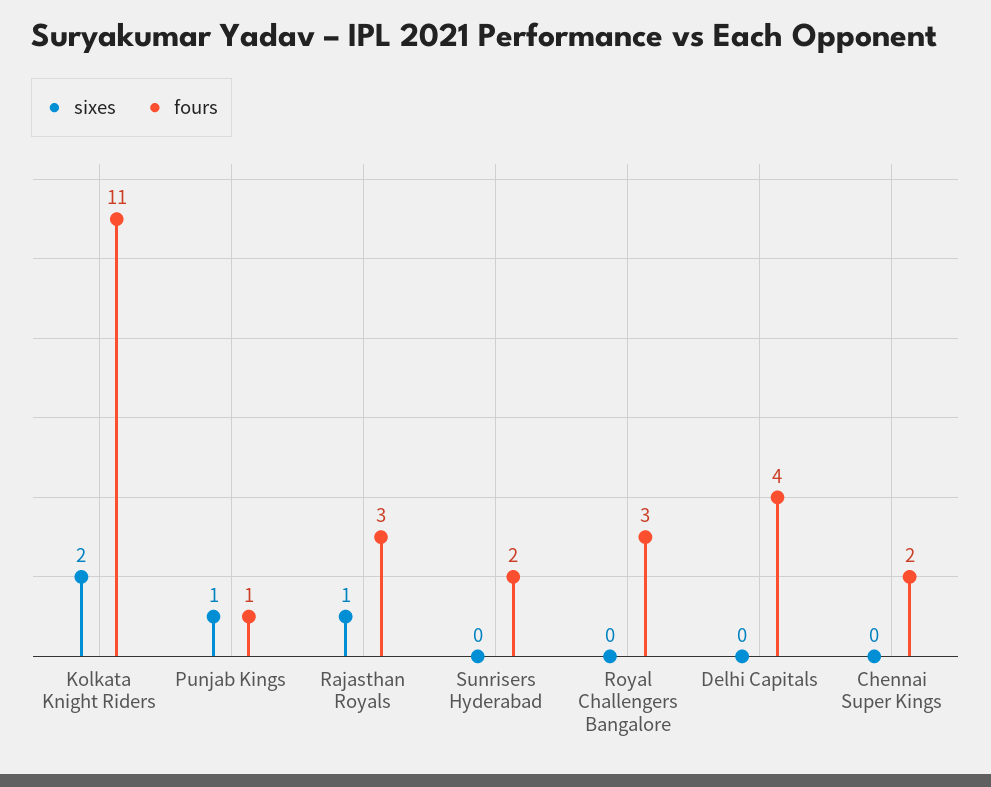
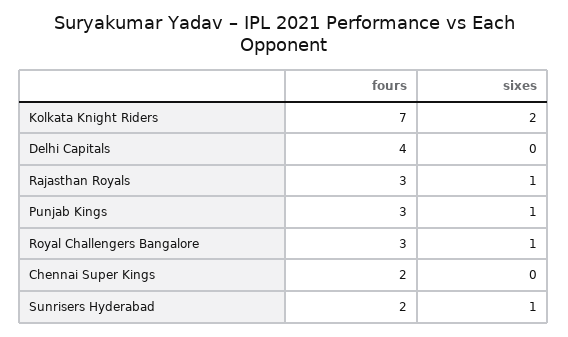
fours, Kolkata Knight Riders: 11 -> 7
fours, Punjab Kings: 1 -> 3
sixes, Sunrisers Hyderabad: 0 -> 1
sixes, Royal Challengers Bangalore: 0 -> 1

